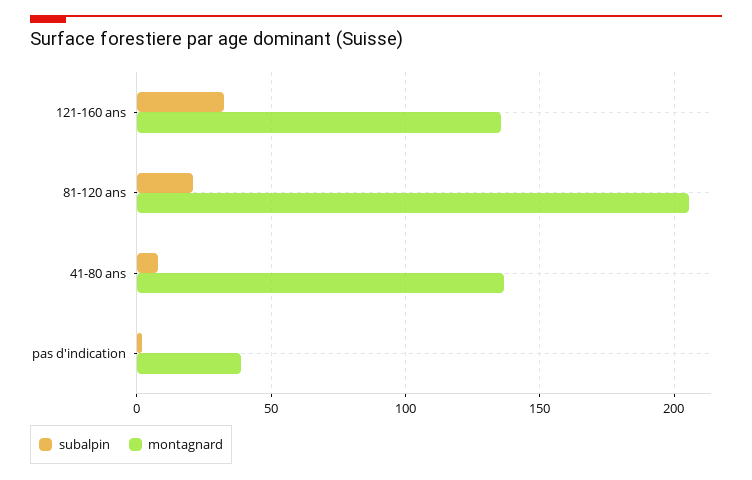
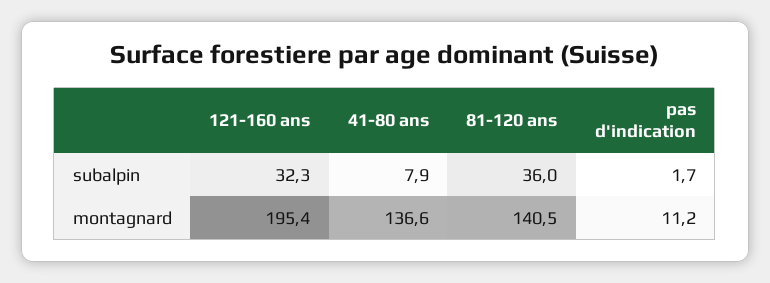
montagnard, 121-160 ans: 135 -> 195.4
subalpin, 81-120 ans: 20 -> 36
montagnard, 81-120 ans: 205 -> 140.5
montagnard, pas d'indication: 40 -> 11.2

